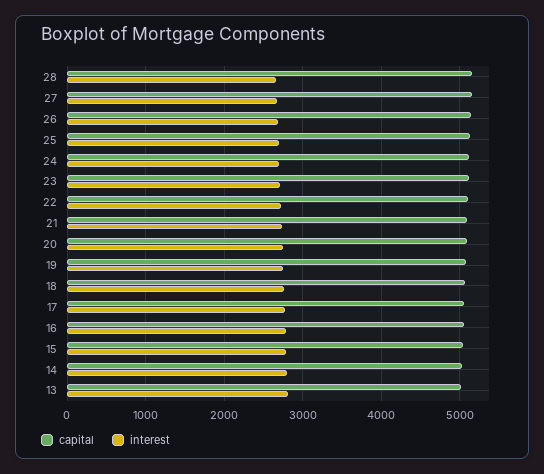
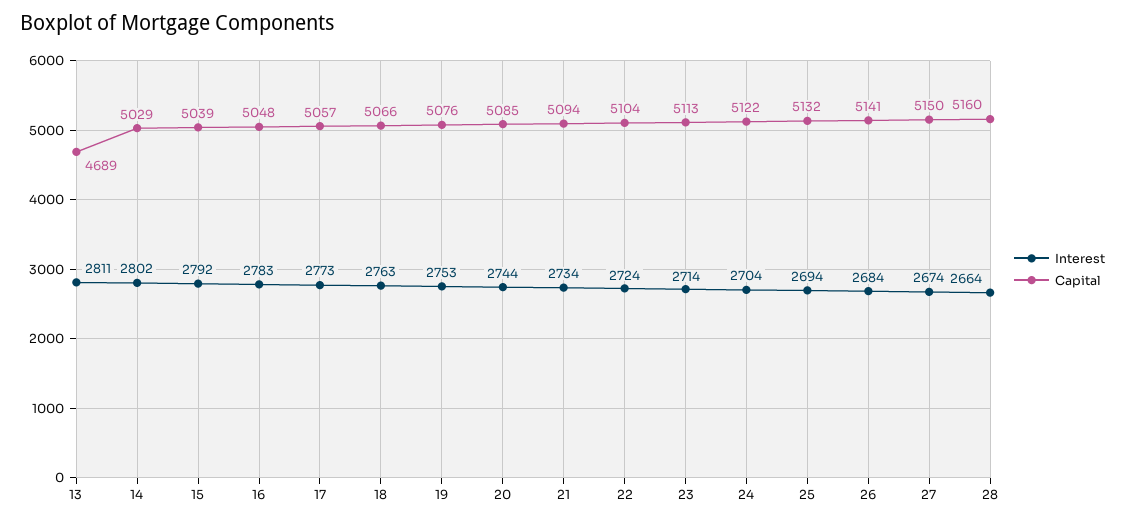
capital, 13: 5000 -> 4689

